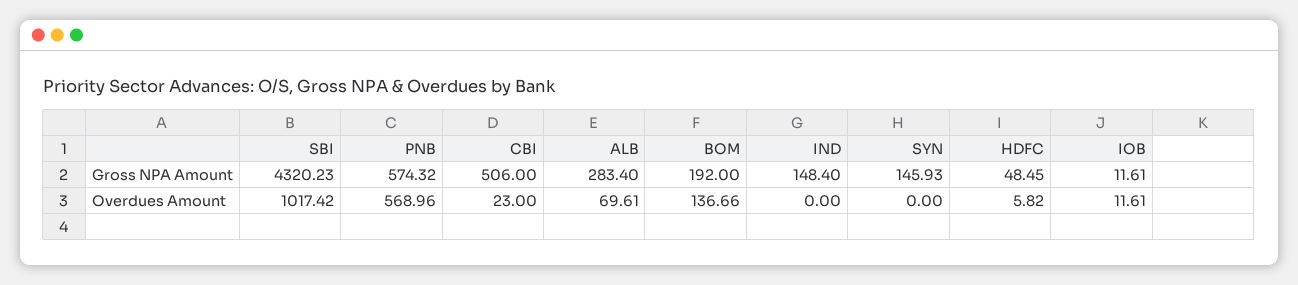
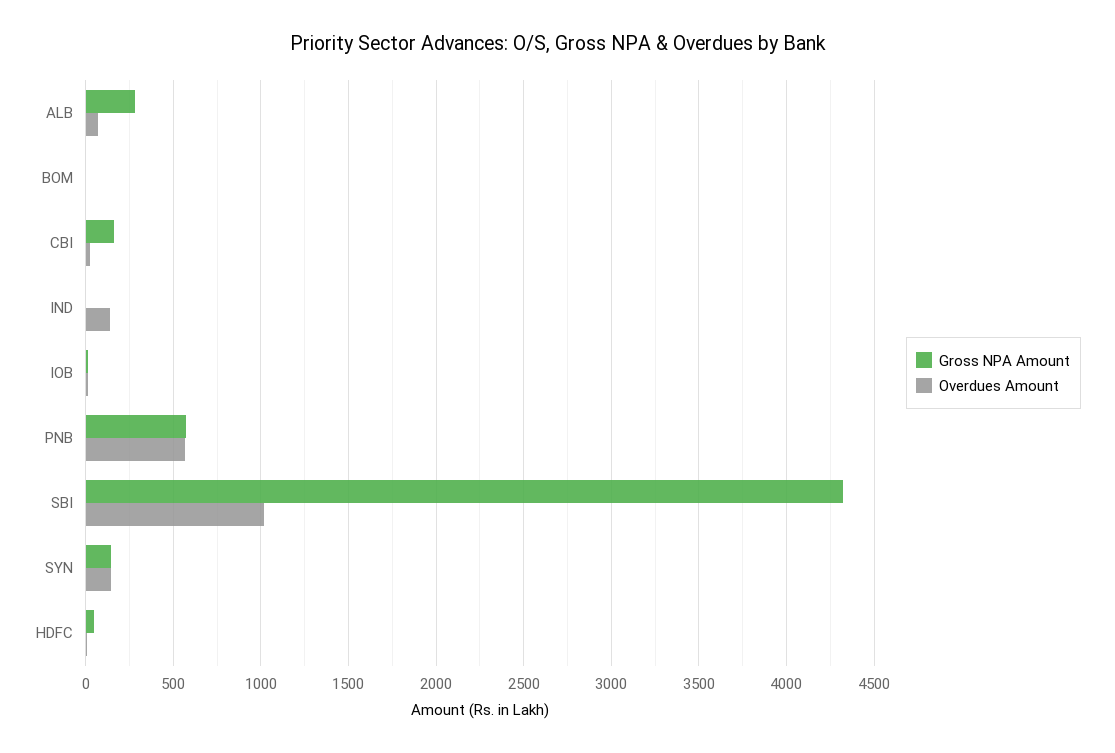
Gross NPA Amount, CBI: 506 -> 150
Gross NPA Amount, BOM: 192 -> 0
Gross NPA Amount, IND: 148.4 -> 0
Overdues Amount, BOM: 136.66 -> 0
Overdues Amount, IND: 0 -> 150
Overdues Amount, SYN: 0 -> 150

